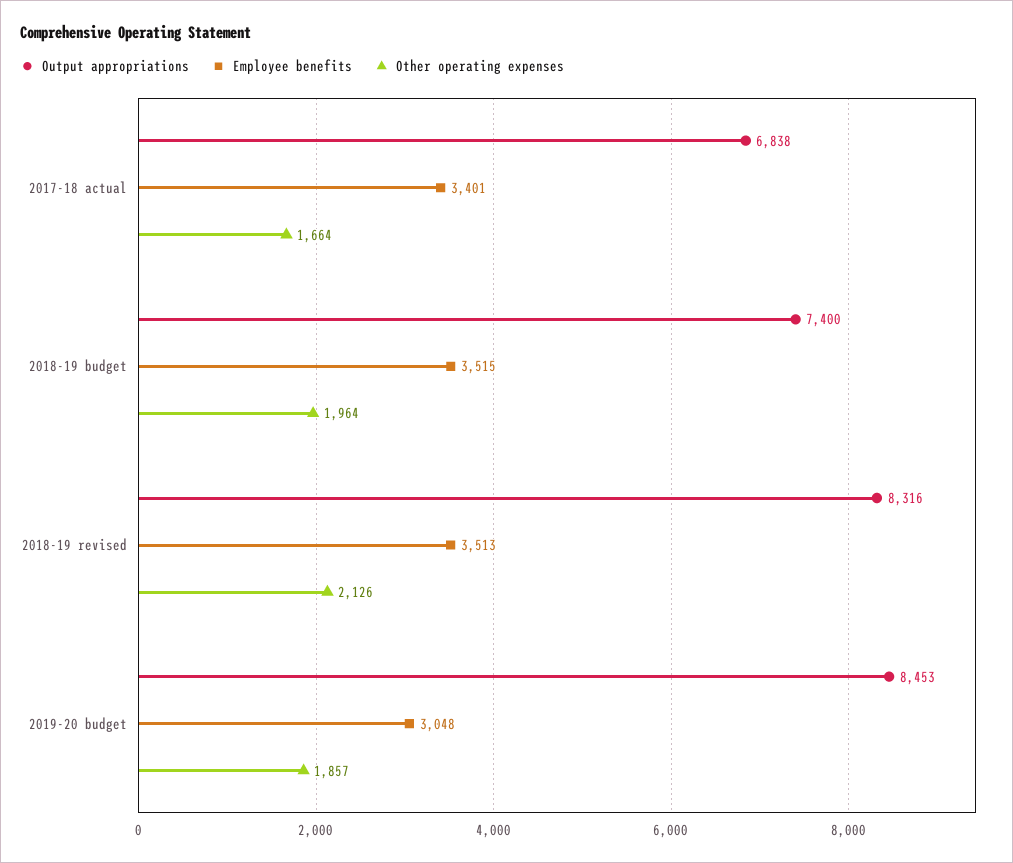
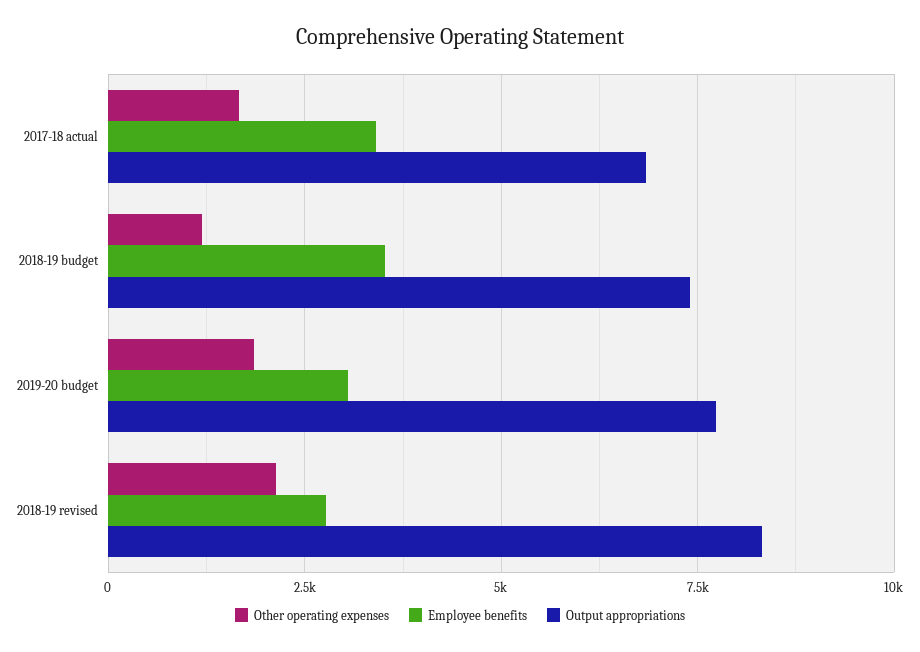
Other operating expenses, 2018-19 budget: 1964 -> 1250
Employee benefits, 2018-19 revised: 3513 -> 2750
Output appropriations, 2019-20 budget: 8453 -> 7750

